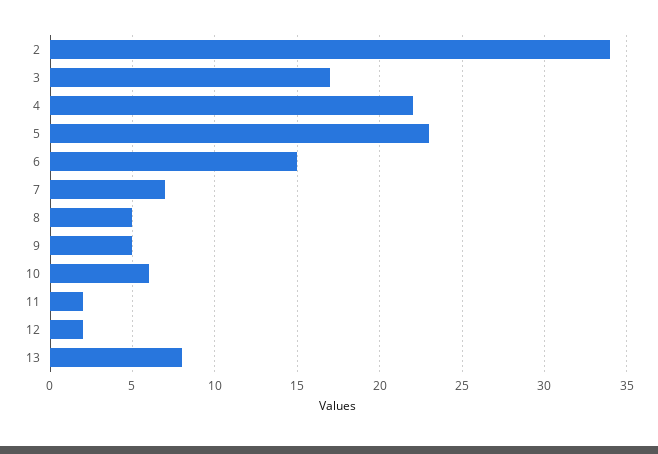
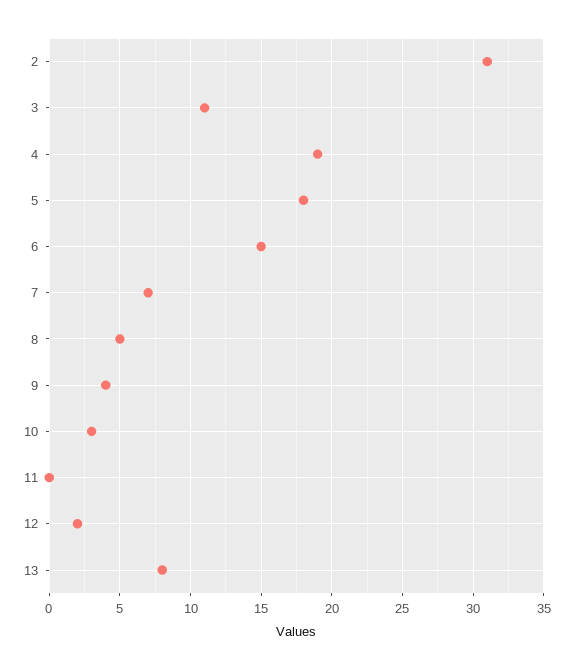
2: 34 -> 31
3: 17 -> 11
4: 22 -> 19
5: 23 -> 18
9: 5 -> 4
10: 6 -> 3
11: 2 -> 0

